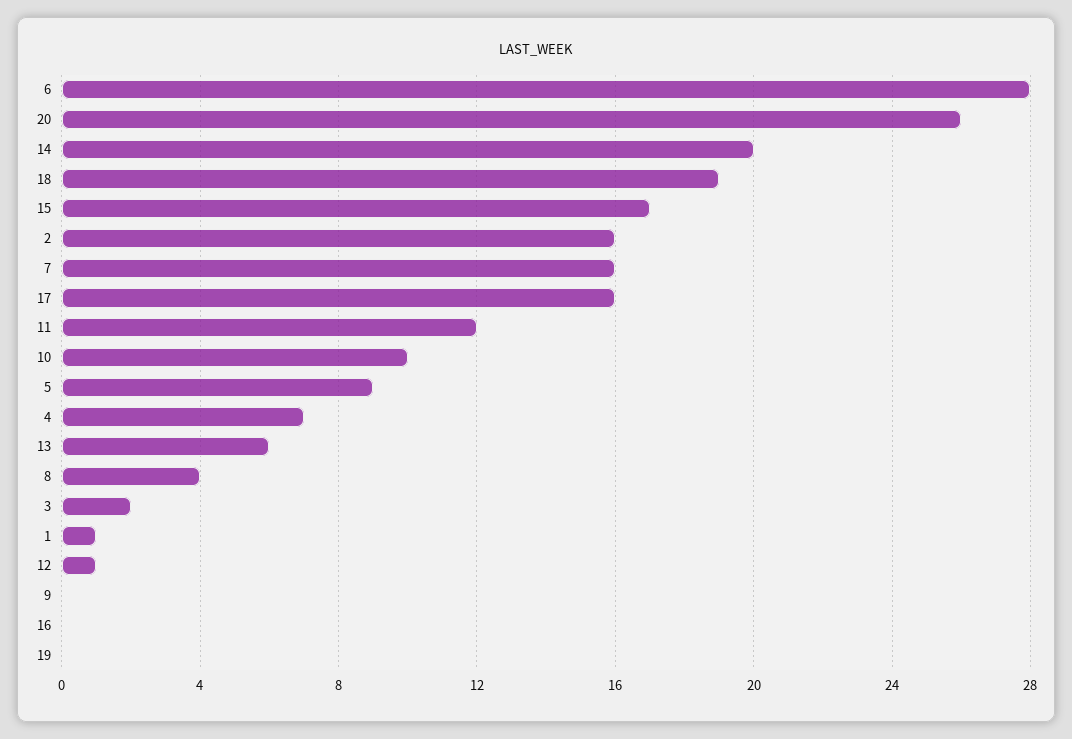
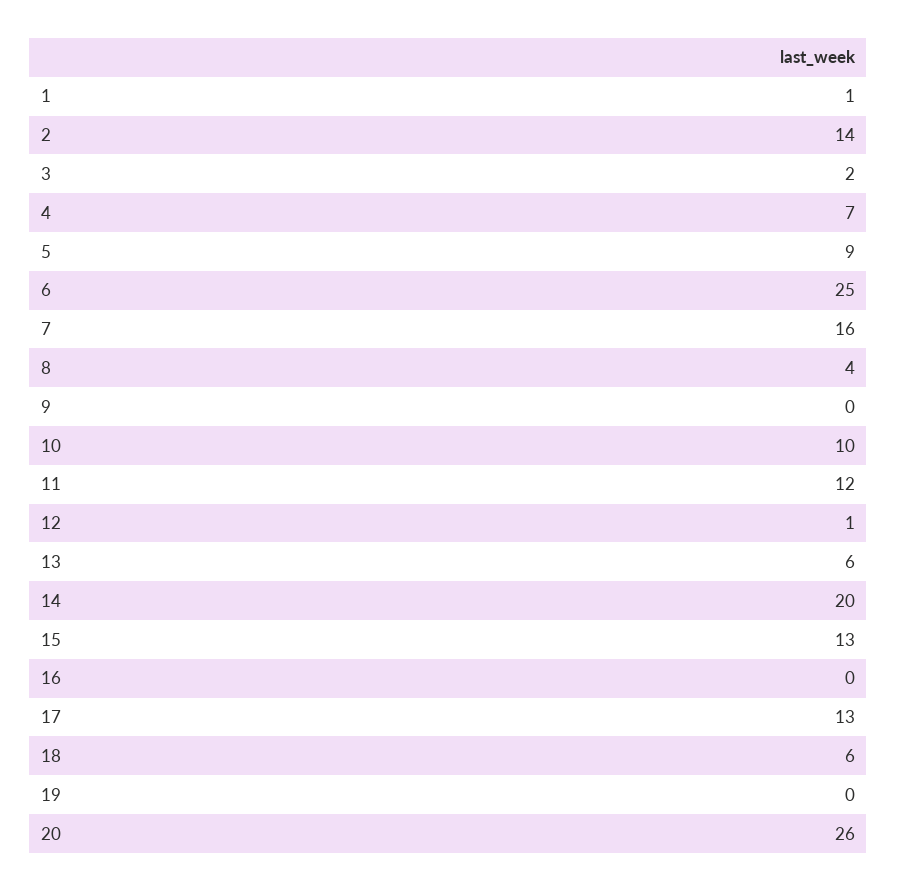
6: 28 -> 25
18: 19 -> 6
15: 17 -> 13
2: 16 -> 14
17: 16 -> 13

